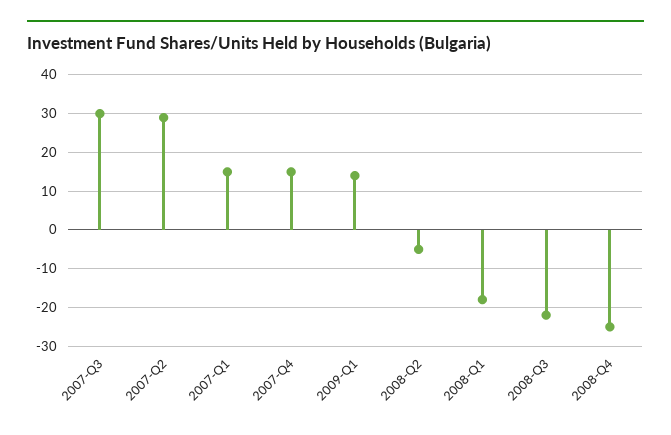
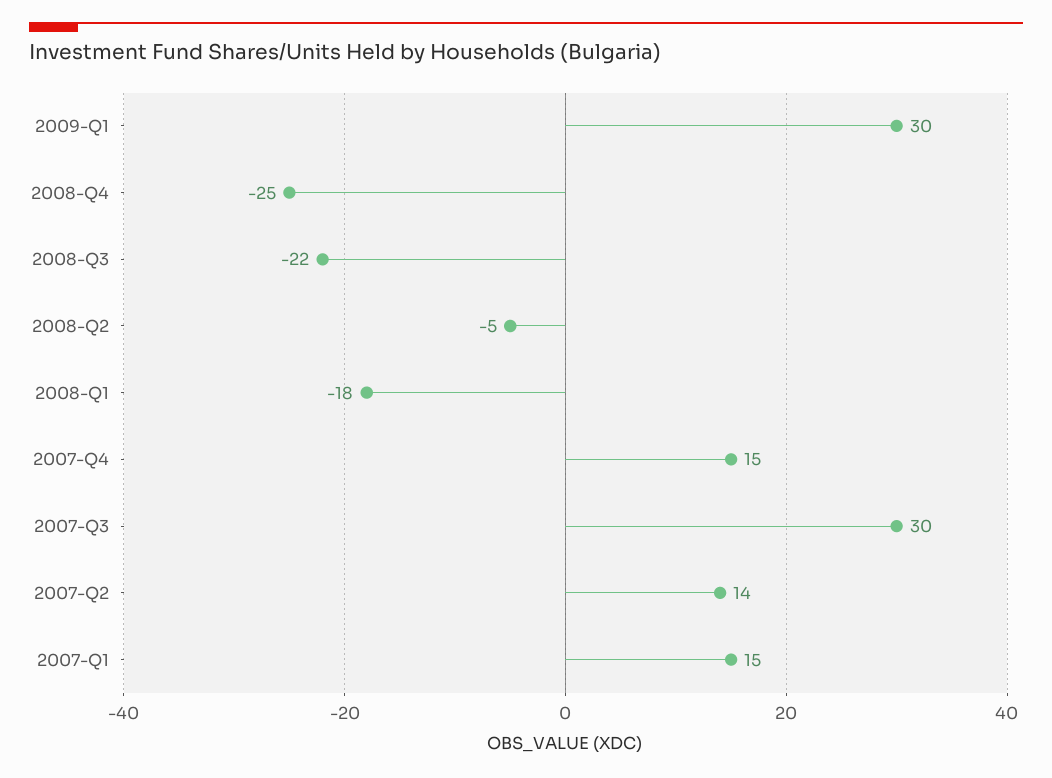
2007-Q2: 30 -> 14
2009-Q1: 15 -> 30

